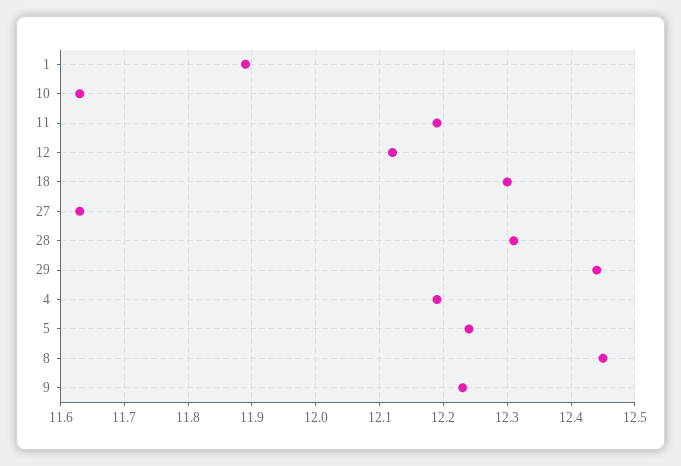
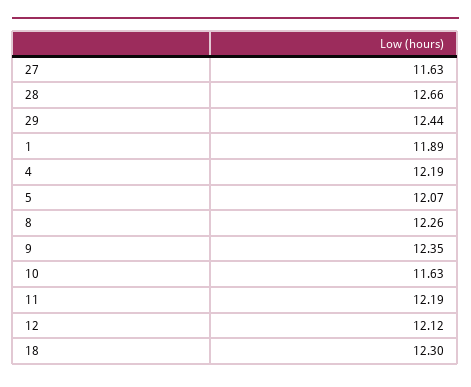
28: 12.31 -> 12.66
5: 12.24 -> 12.07
8: 12.45 -> 12.26
9: 12.23 -> 12.35

